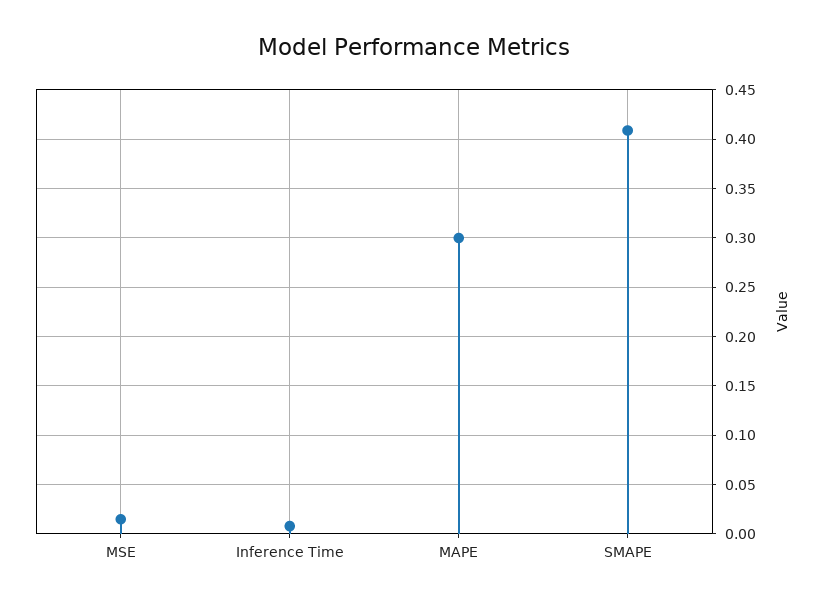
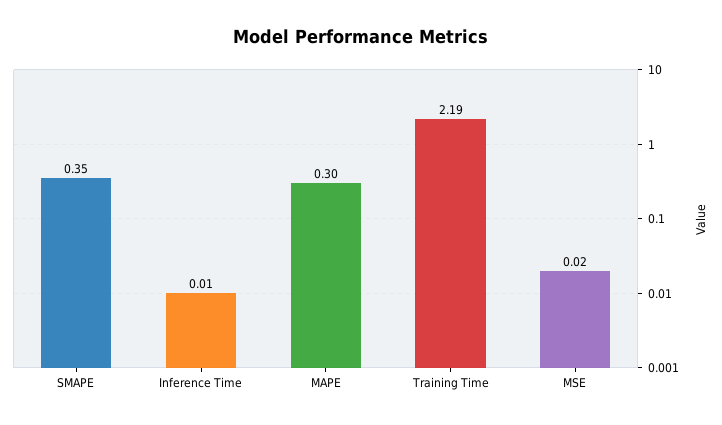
SMAPE: 0.41 -> 0.35
Training Time: none -> 2.19

